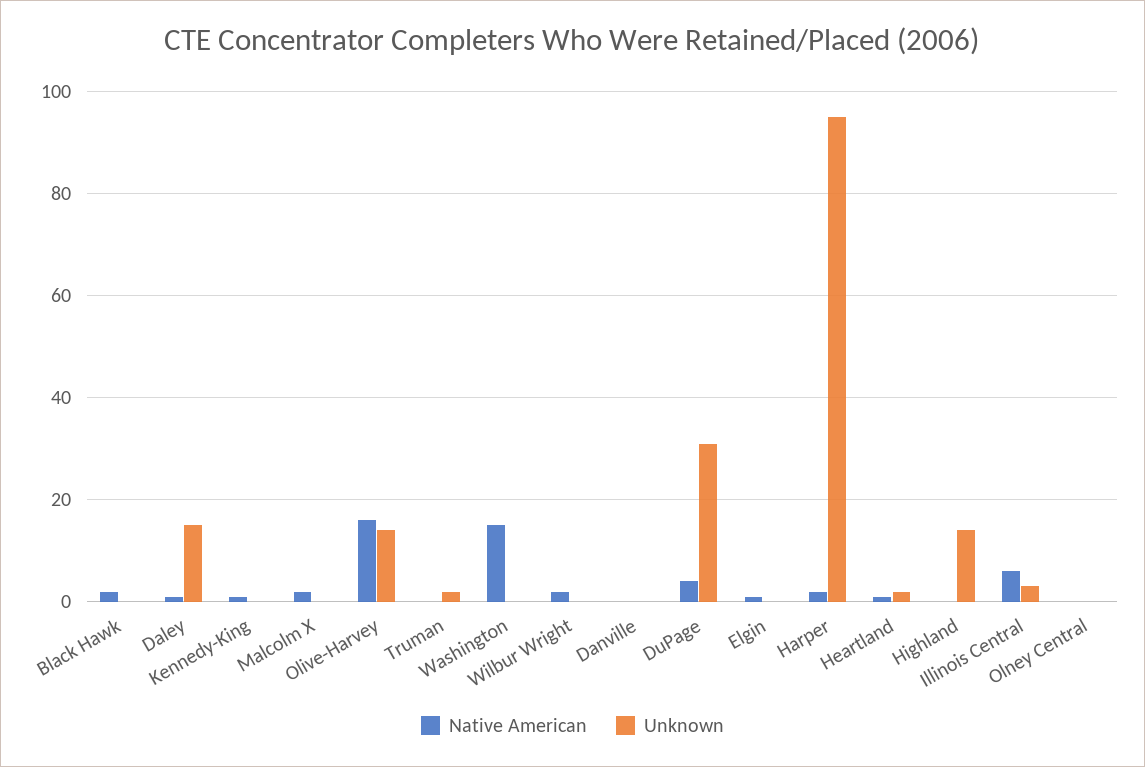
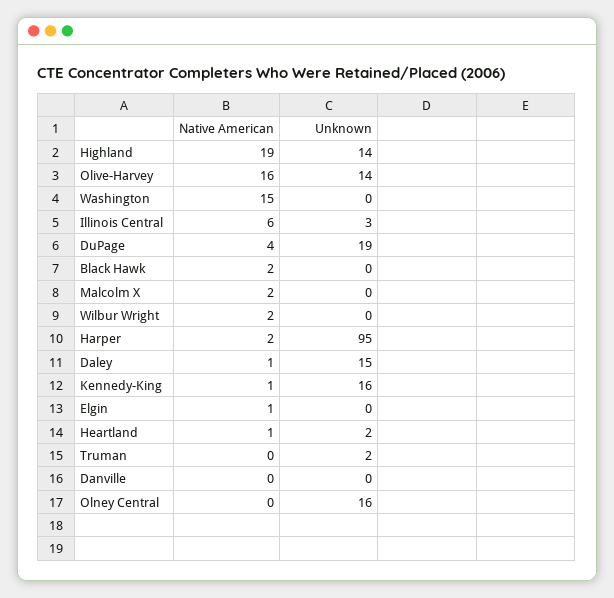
Unknown, Kennedy-King: 0 -> 16
Unknown, DuPage: 30 -> 19
Native American, Highland: 0 -> 19
Unknown, Olney Central: 0 -> 16

